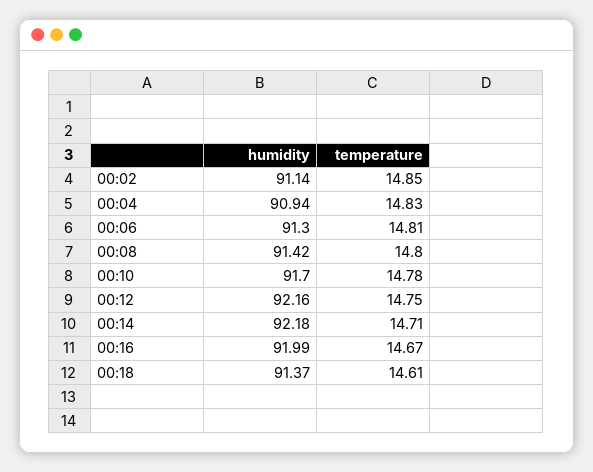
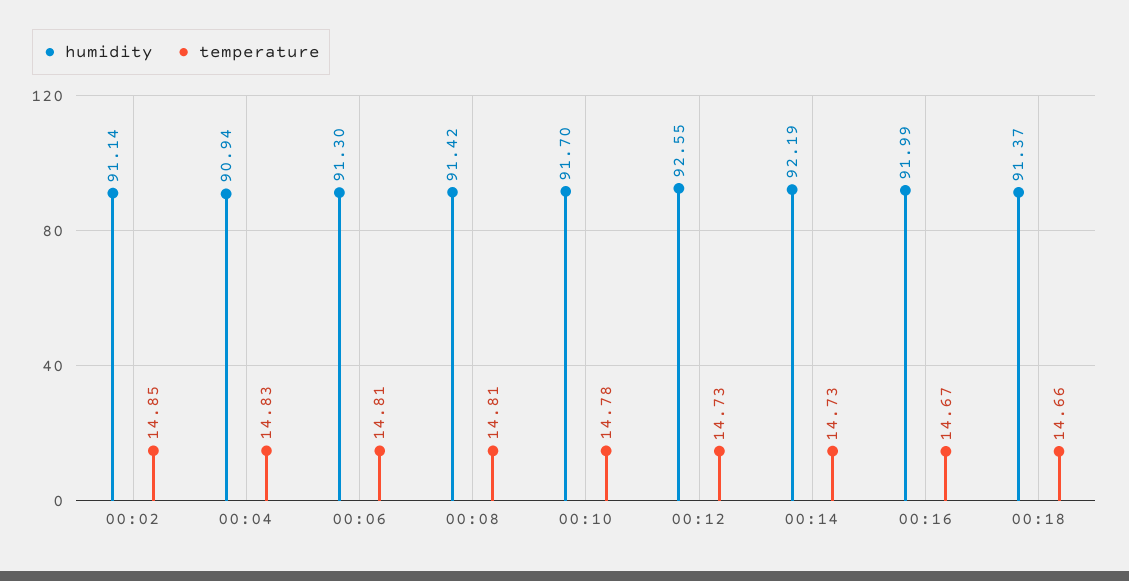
temperature, 00:08: 14.8 -> 14.81
humidity, 00:12: 92.16 -> 92.55
temperature, 00:12: 14.75 -> 14.73
humidity, 00:14: 92.18 -> 92.19
temperature, 00:14: 14.71 -> 14.73
temperature, 00:18: 14.61 -> 14.66

